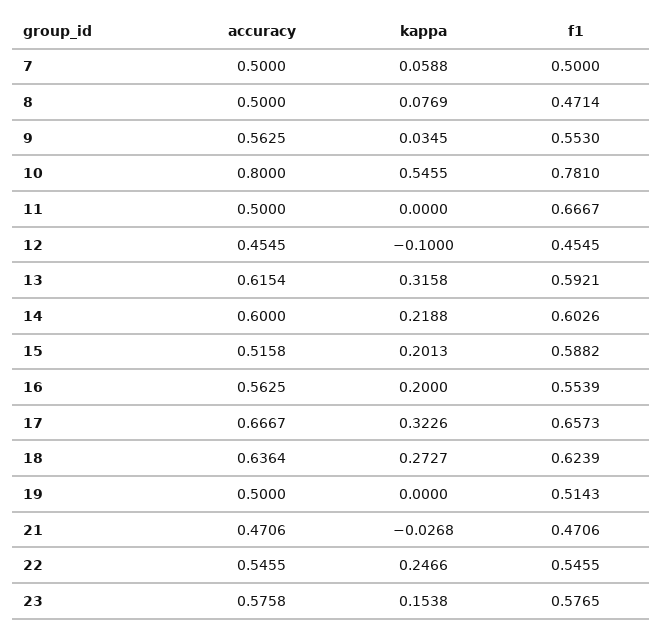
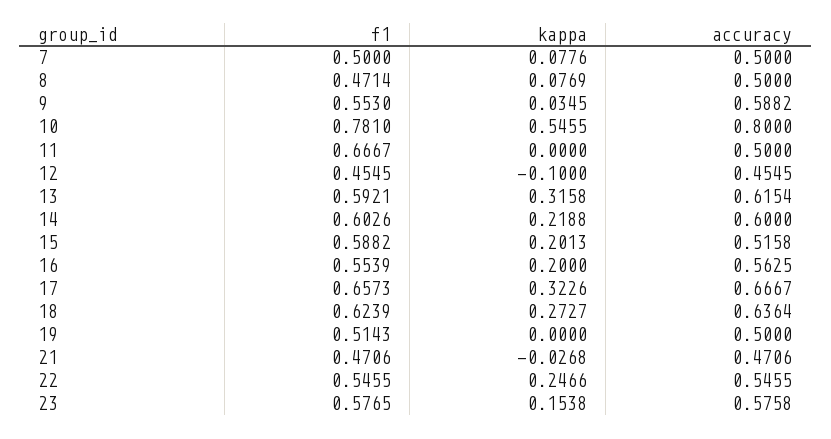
kappa, 7: 0.0588 -> 0.0776
accuracy, 9: 0.5625 -> 0.5882

